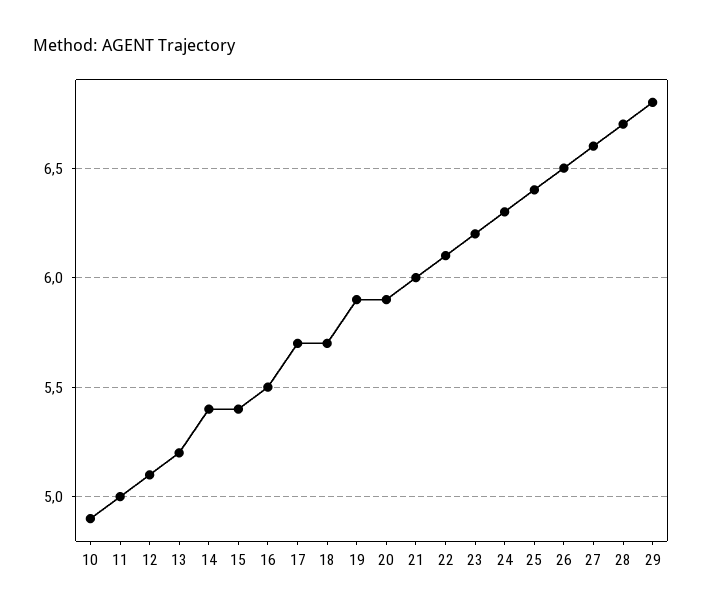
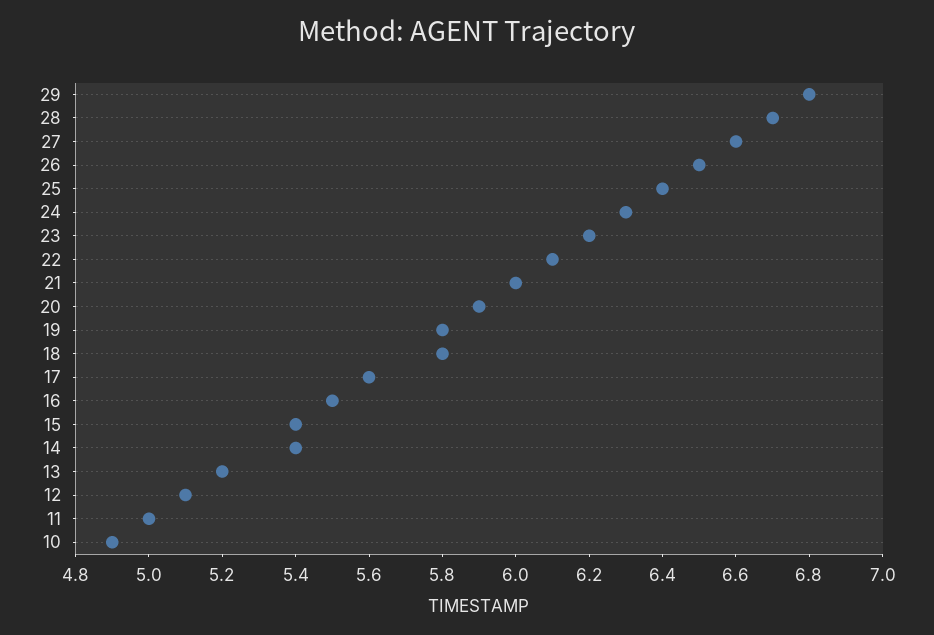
17: 5.7 -> 5.6
18: 5.7 -> 5.8
19: 5.9 -> 5.8

